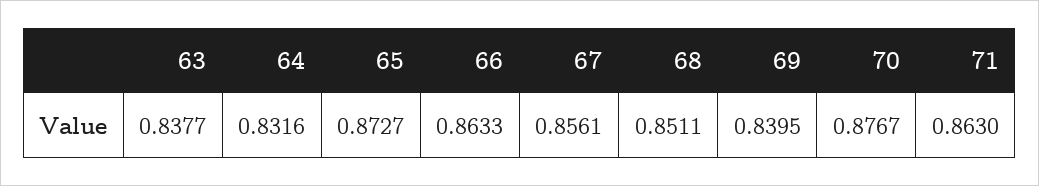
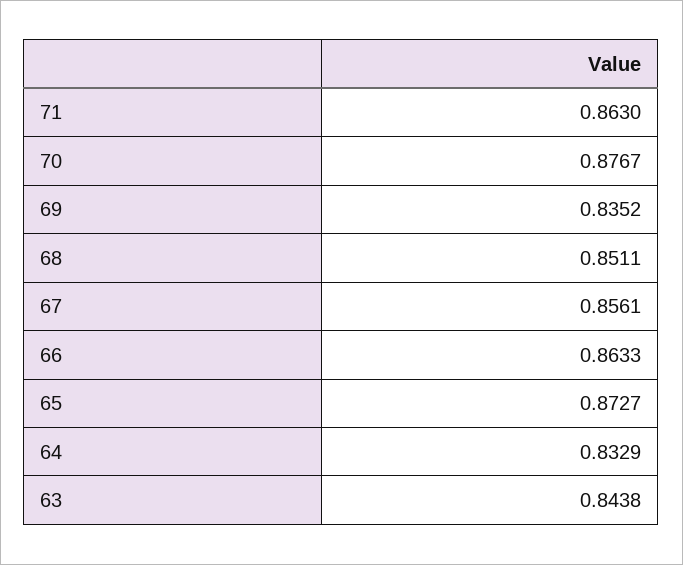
63: 0.8377 -> 0.8438
64: 0.8316 -> 0.8329
69: 0.8395 -> 0.8352

